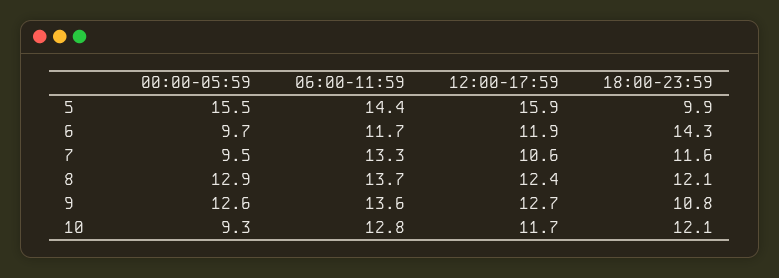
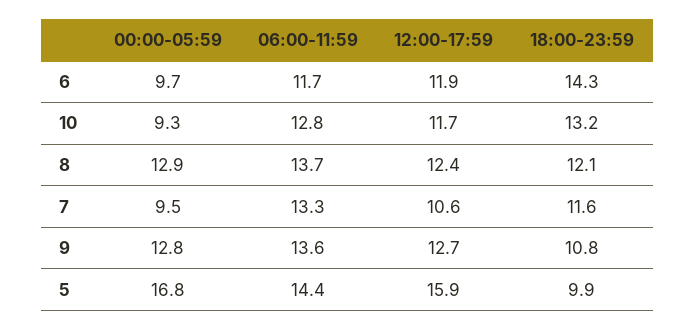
00:00-05:59, 5: 15.5 -> 16.8
00:00-05:59, 9: 12.6 -> 12.8
18:00-23:59, 10: 12.1 -> 13.2

